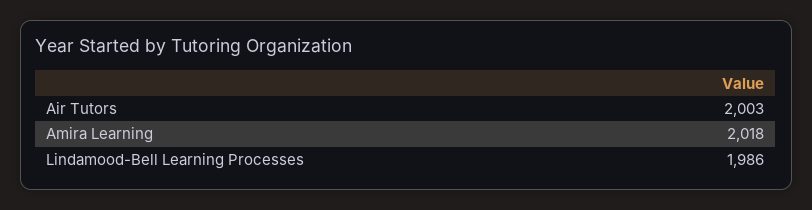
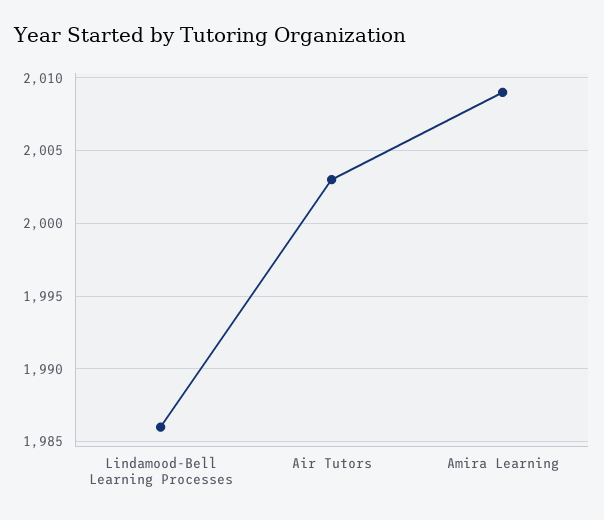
Amira Learning: 2018 -> 2009

